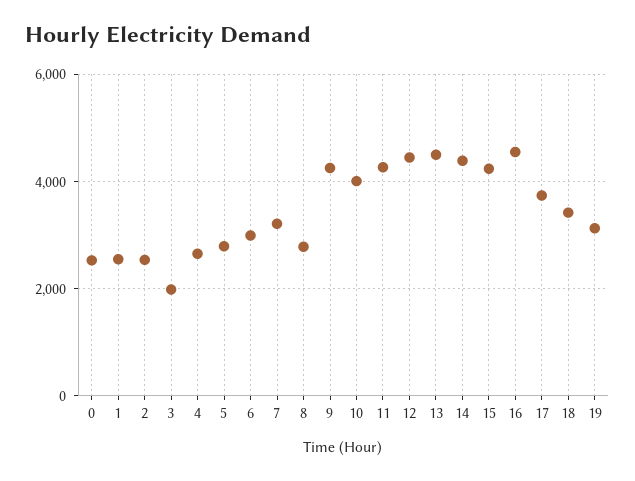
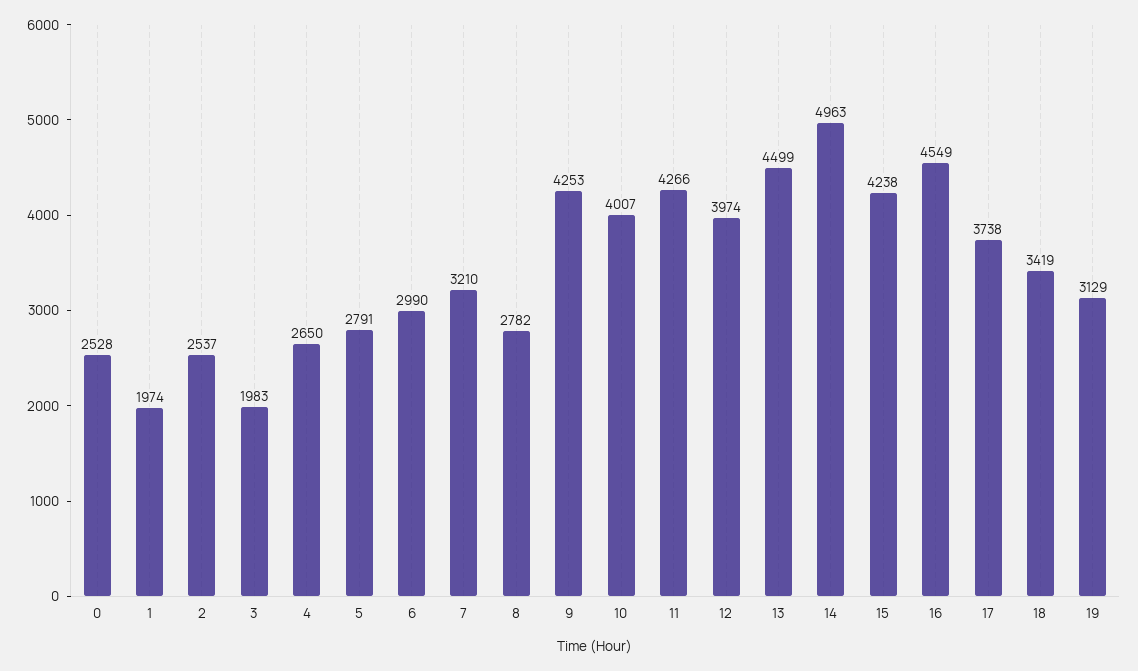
1: 2600 -> 1974
12: 4400 -> 3974
14: 4400 -> 4963

